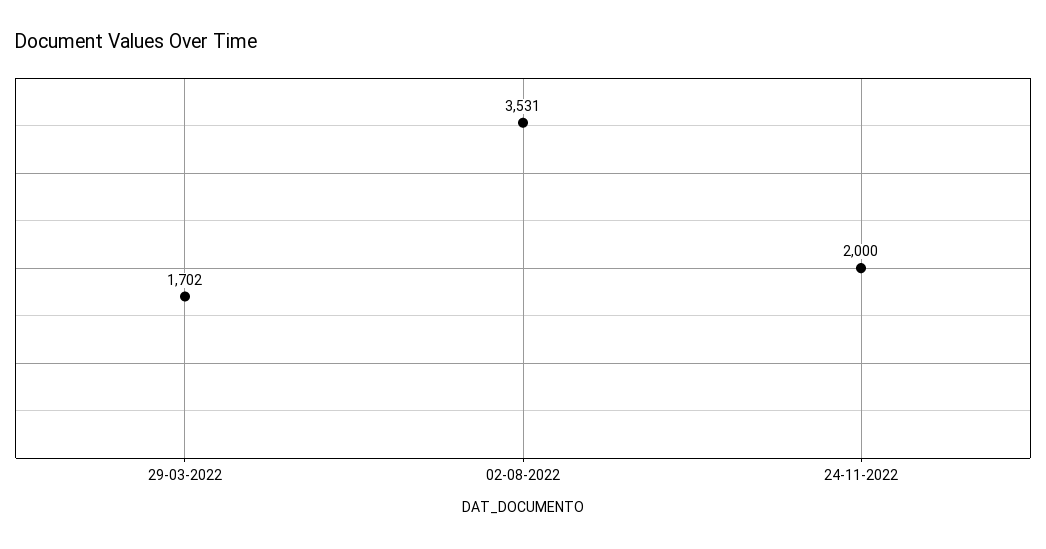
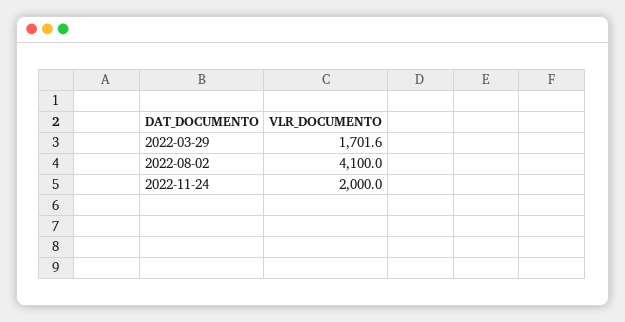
02-08-2022: 3531 -> 4100

